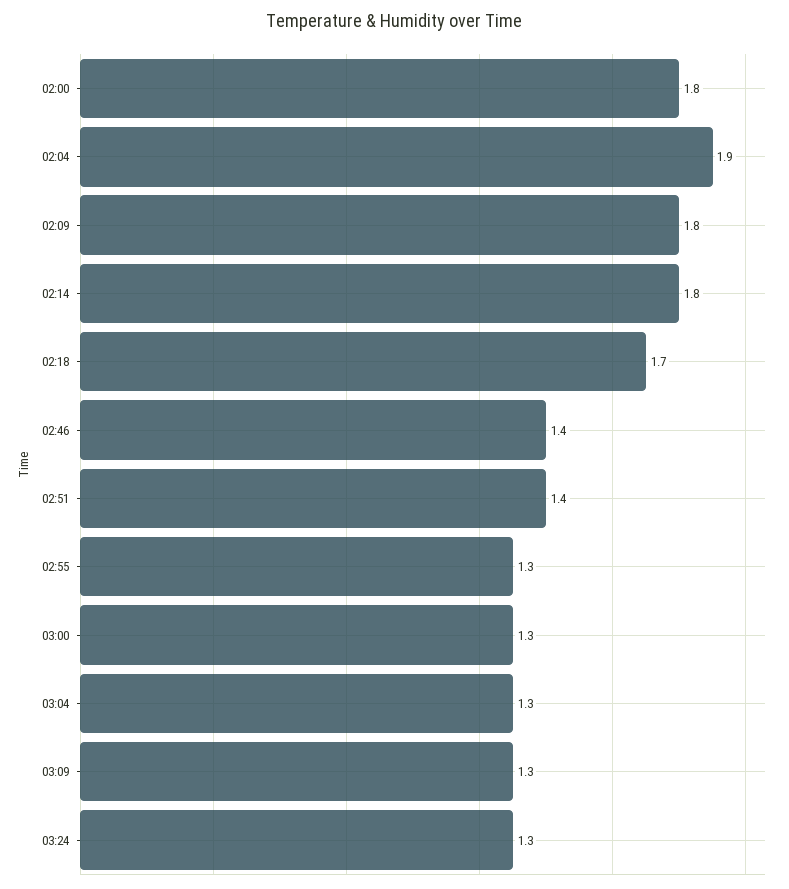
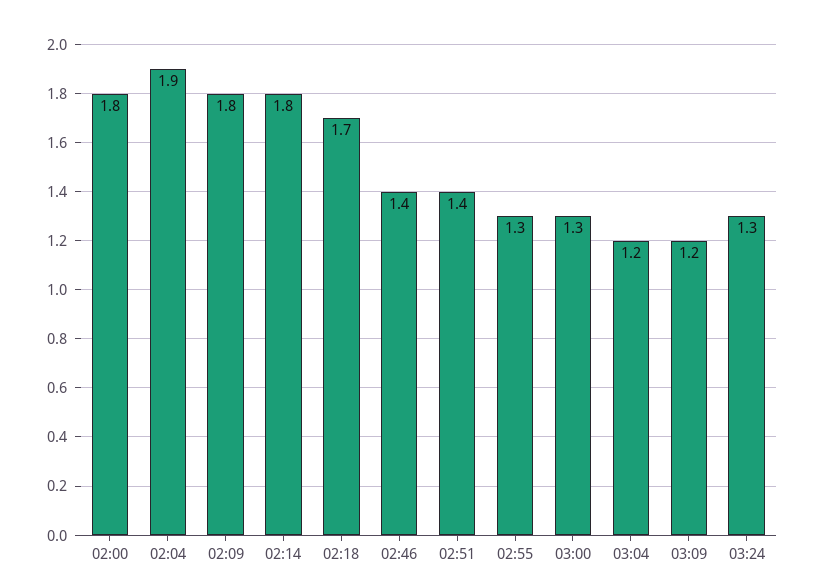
03:04: 1.3 -> 1.2
03:09: 1.3 -> 1.2

